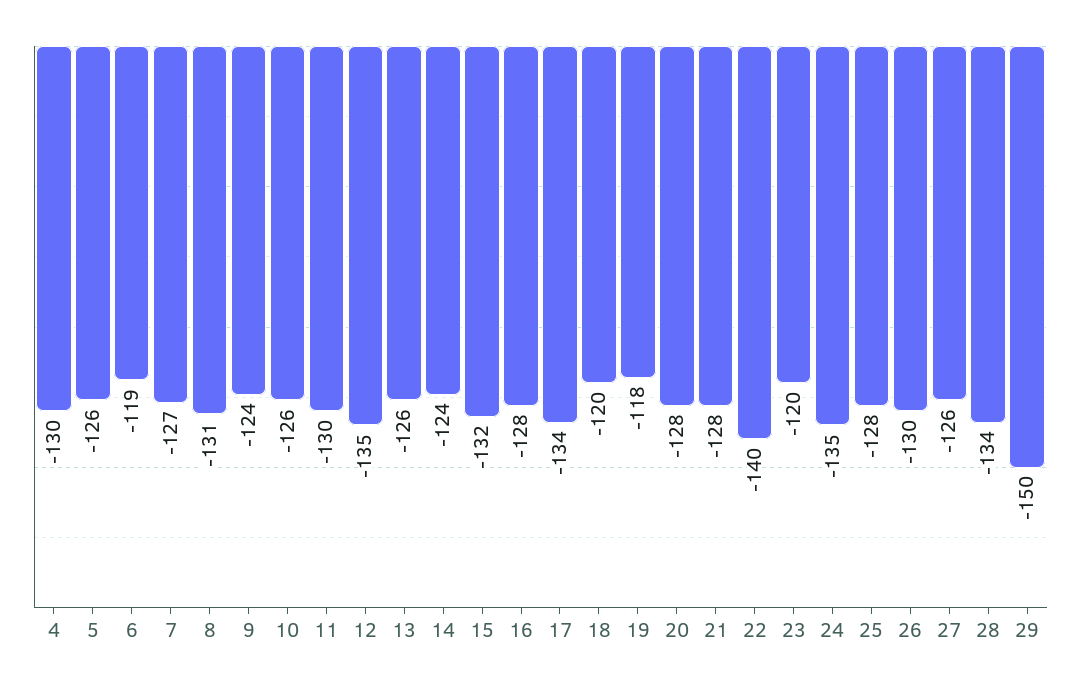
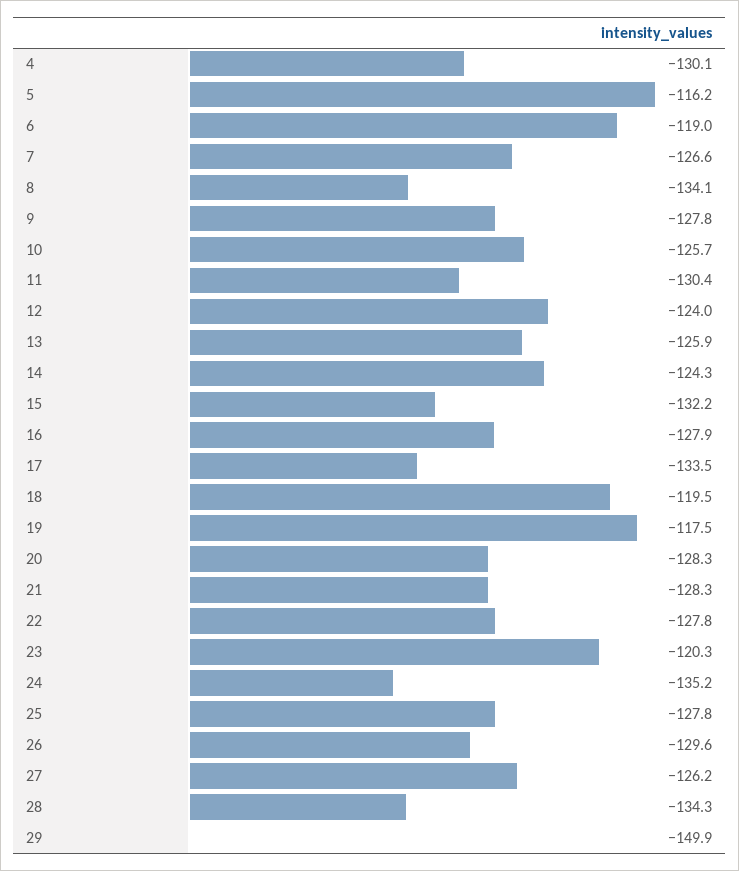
5: -126 -> -116.2
8: -131 -> -134.1
9: -124 -> -127.8
12: -135 -> -124
22: -140 -> -127.8

